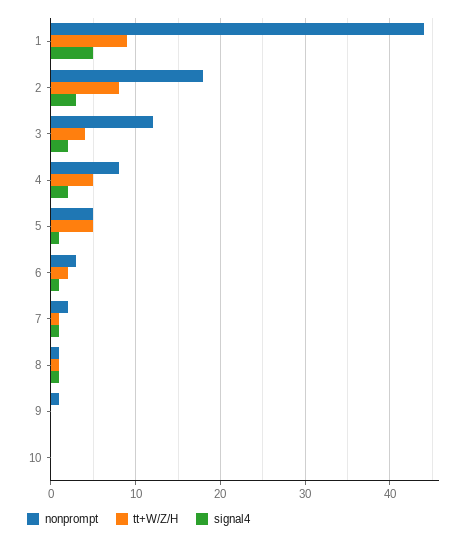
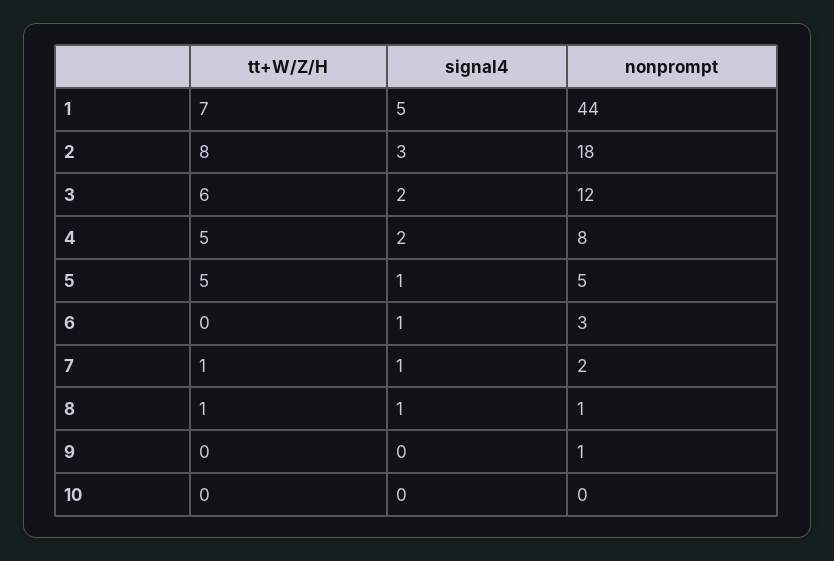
tt+W/Z/H, 1: 9 -> 7
tt+W/Z/H, 3: 4 -> 6
tt+W/Z/H, 6: 2 -> 0

